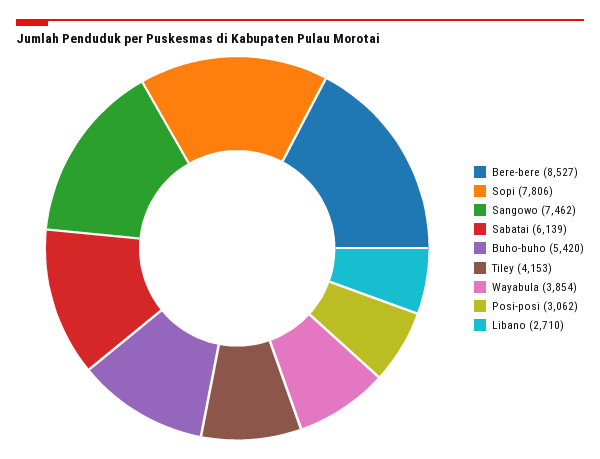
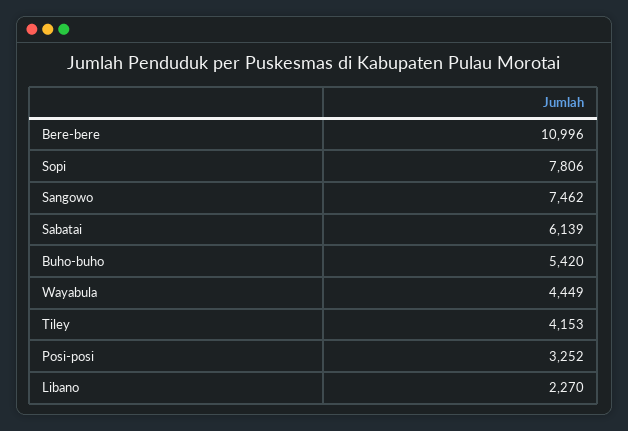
Bere-bere: 8527 -> 10996
Wayabula: 3854 -> 4449
Posi-posi: 3062 -> 3252
Libano: 2710 -> 2270

